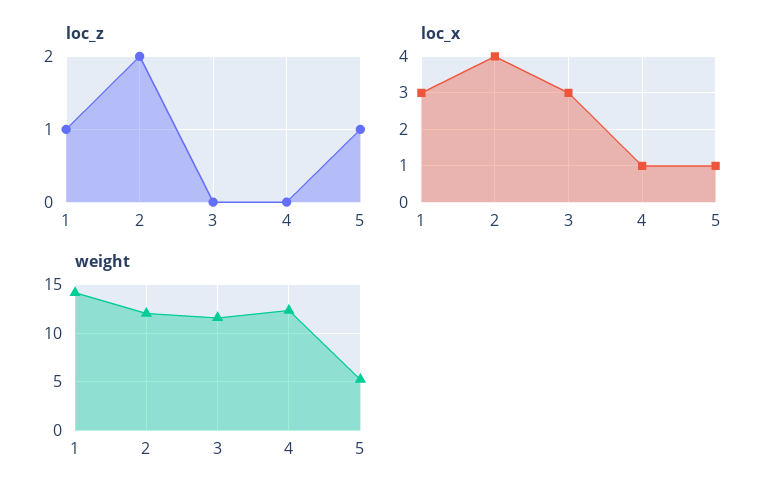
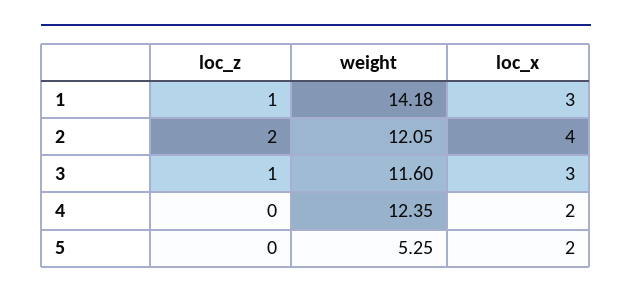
loc_z, 3: 0 -> 1
loc_z, 5: 1 -> 0
loc_x, 4: 1 -> 2
loc_x, 5: 1 -> 2

